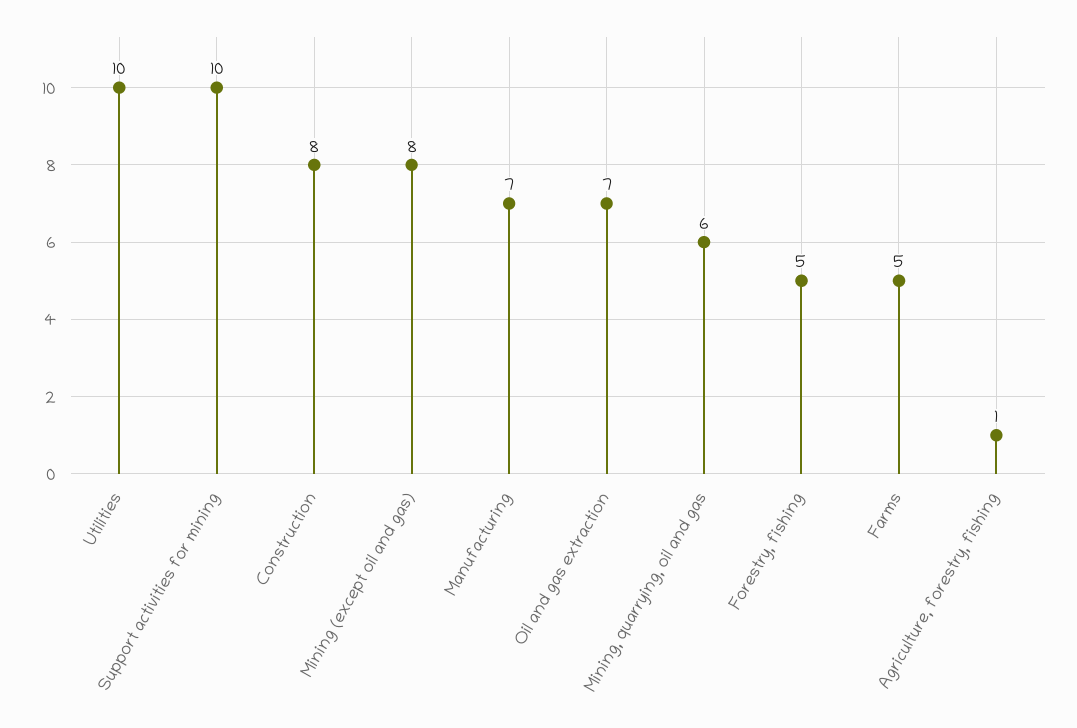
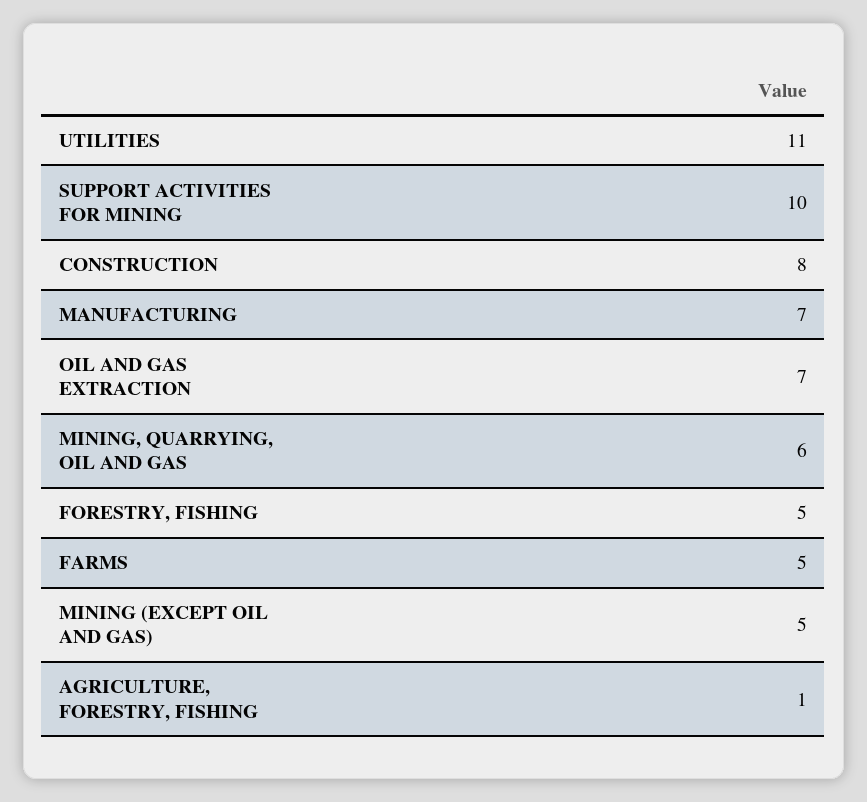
Utilities: 10 -> 11
Mining (except oil and gas): 8 -> 5

